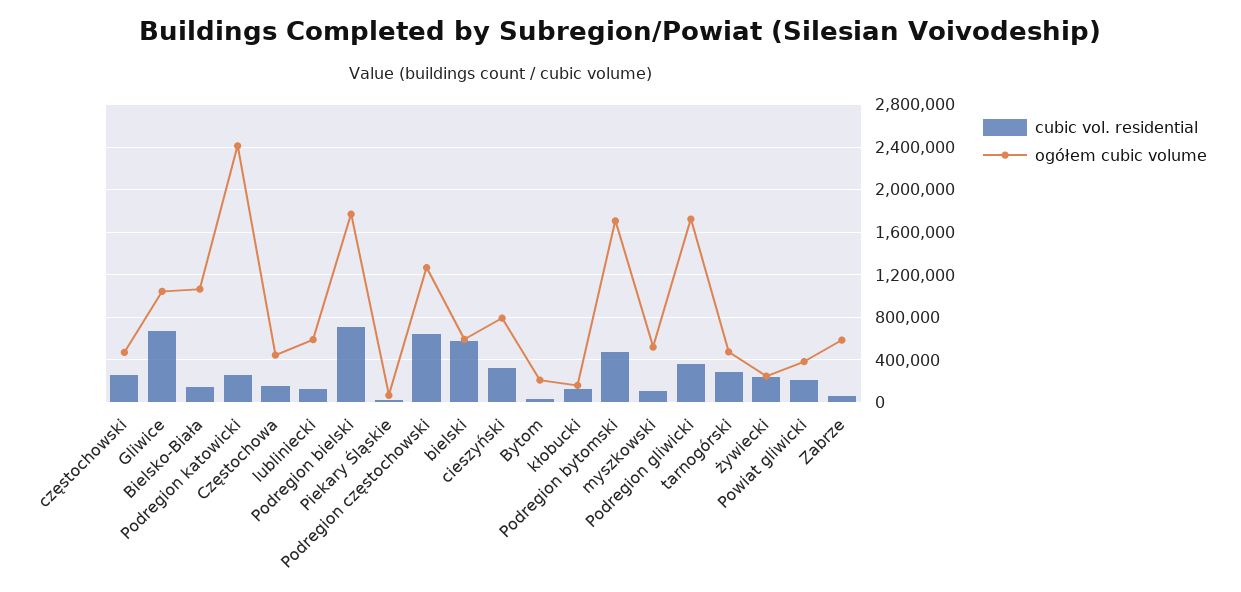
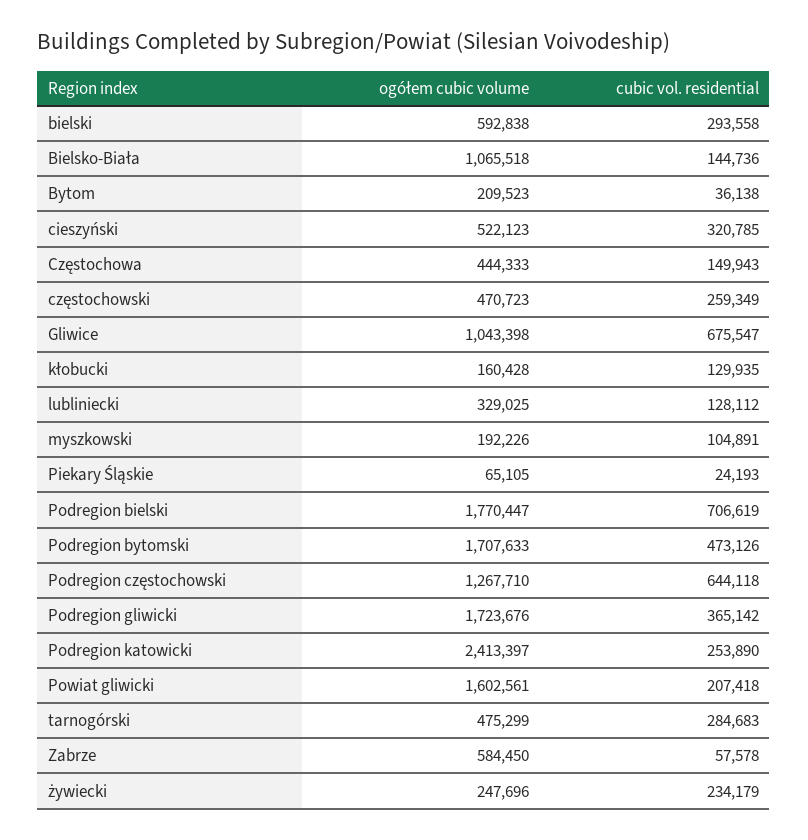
ogółem cubic volume, lubliniecki: 600000 -> 329025
cubic vol. residential, bielski: 600000 -> 293558
ogółem cubic volume, cieszyński: 800000 -> 522123
ogółem cubic volume, myszkowski: 500000 -> 192226
ogółem cubic volume, Powiat gliwicki: 400000 -> 1602561

